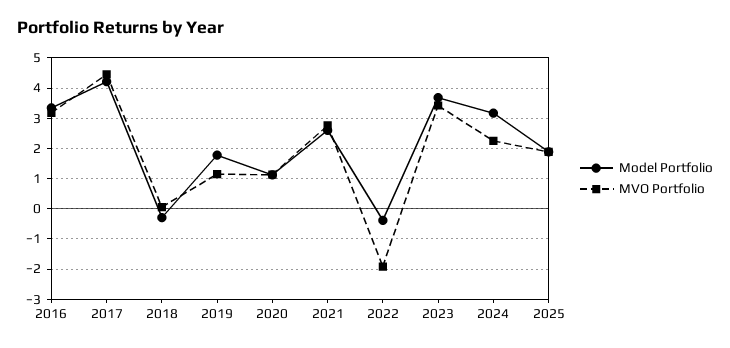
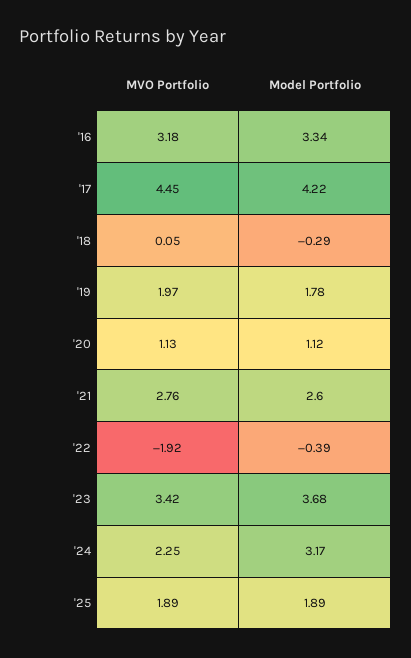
MVO Portfolio, 2019: 1.2 -> 1.97

